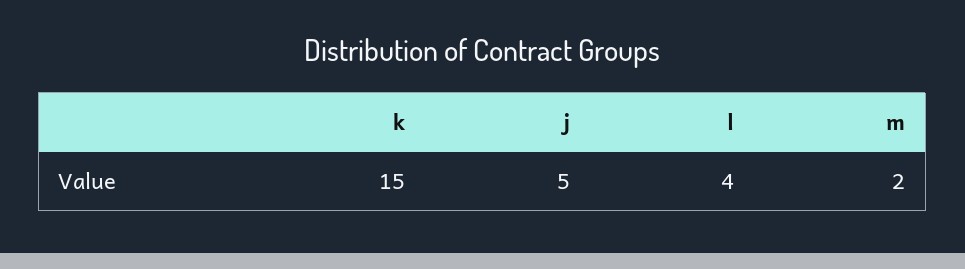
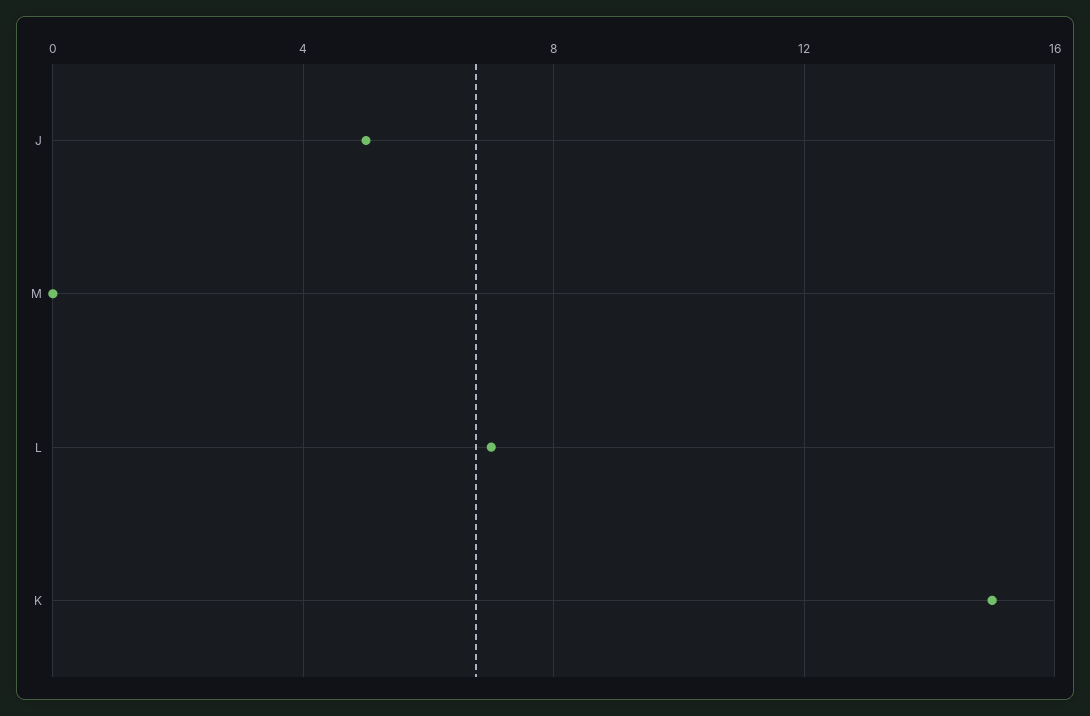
l: 4 -> 7
m: 2 -> 0

